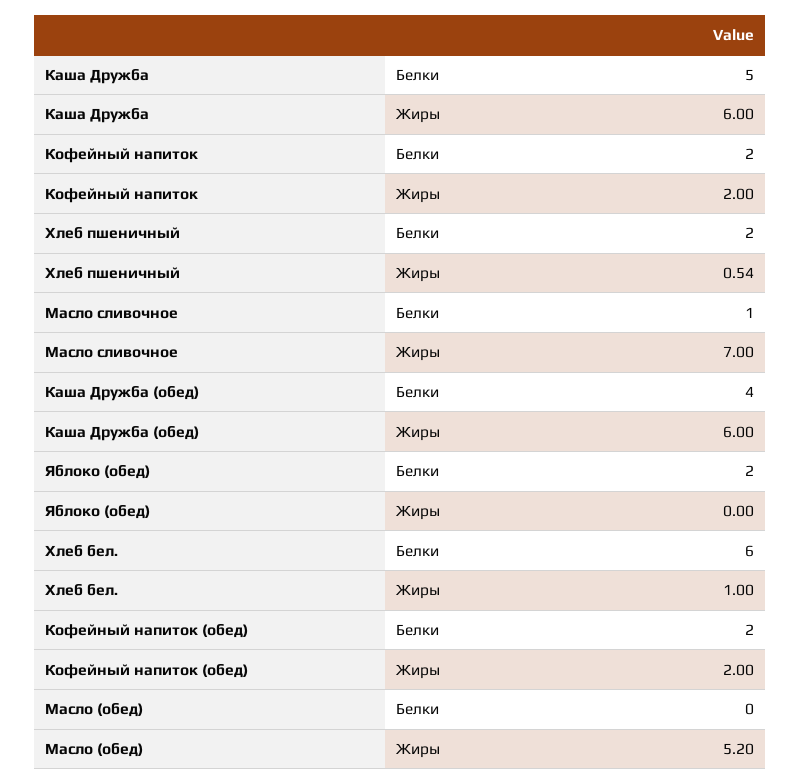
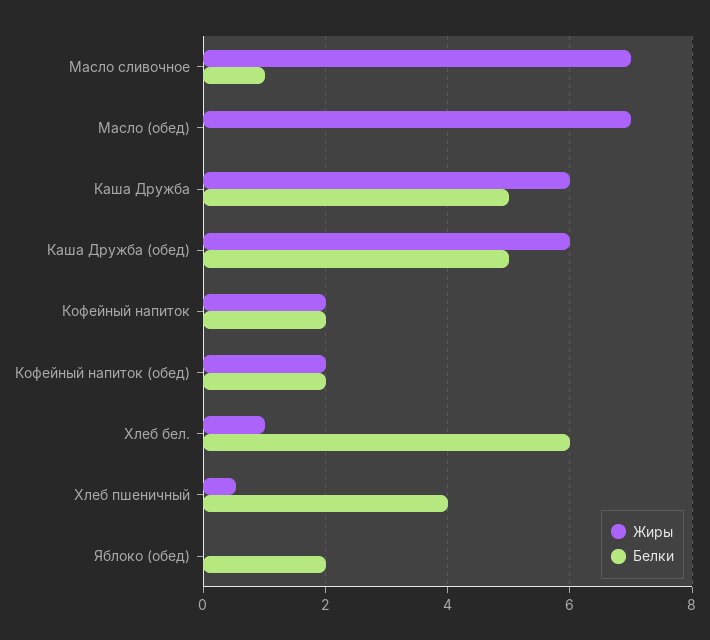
Белки, Хлеб пшеничный: 2 -> 4
Белки, Каша Дружба (обед): 4 -> 5
Жиры, Масло (обед): 5.2 -> 7

